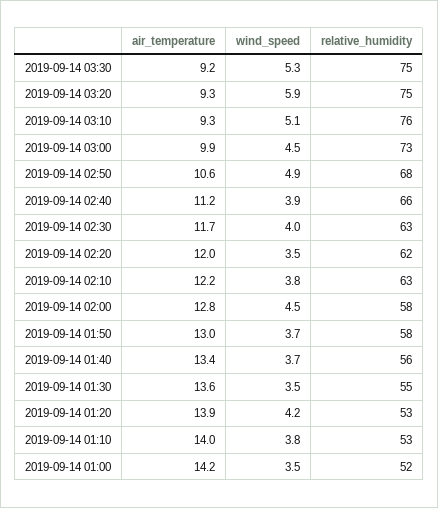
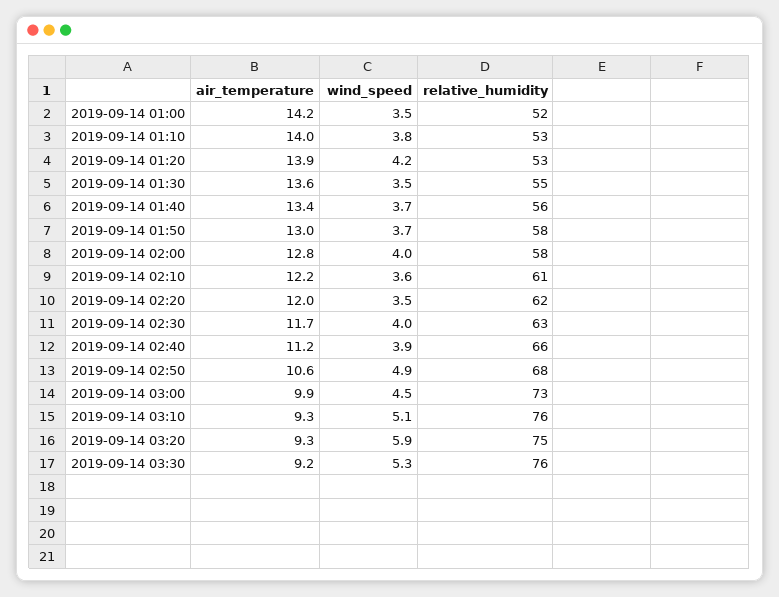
relative_humidity, 2019-09-14 03:30: 75 -> 76
wind_speed, 2019-09-14 02:10: 3.8 -> 3.6
relative_humidity, 2019-09-14 02:10: 63 -> 61
wind_speed, 2019-09-14 02:00: 4.5 -> 4

